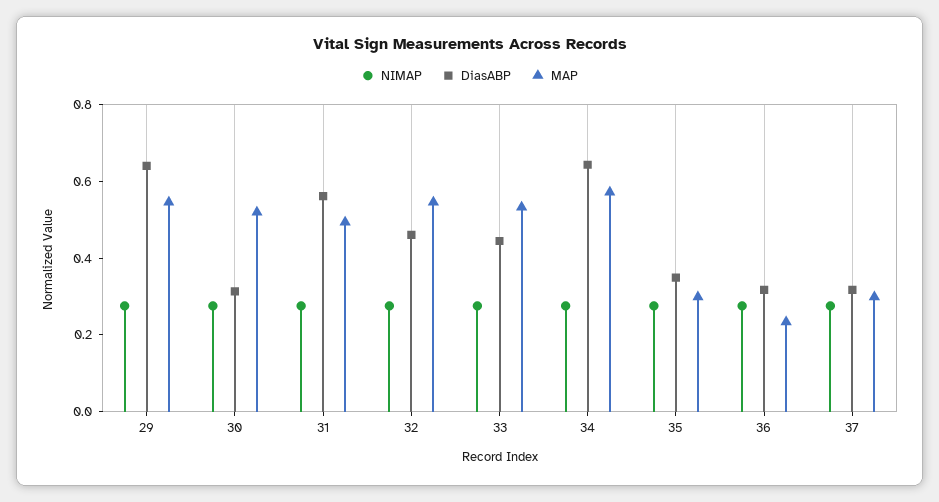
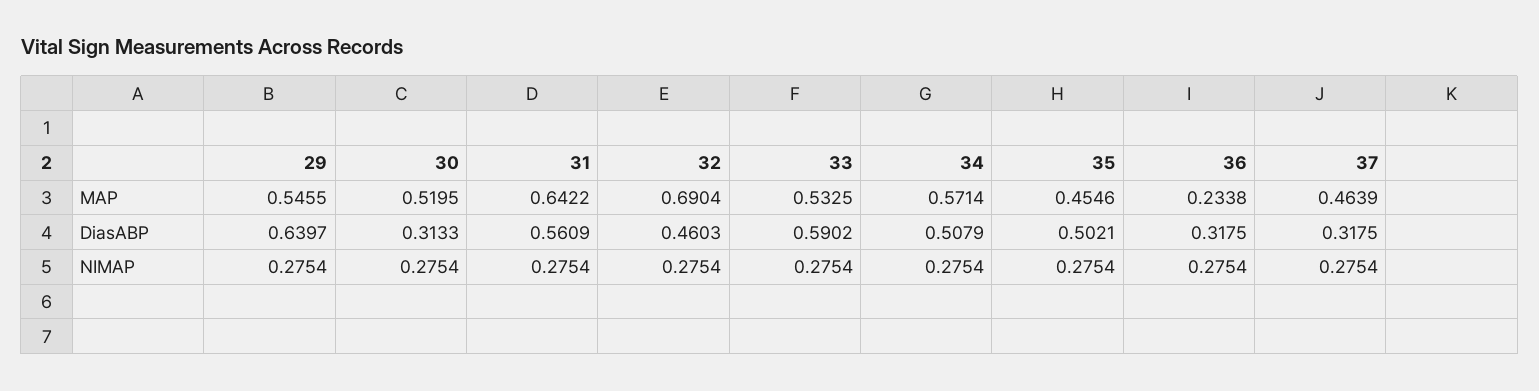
MAP, 31: 0.5 -> 0.6422
MAP, 32: 0.55 -> 0.6904
DiasABP, 33: 0.45 -> 0.5902
DiasABP, 34: 0.65 -> 0.5079
DiasABP, 35: 0.35 -> 0.5021
MAP, 35: 0.3 -> 0.4546
MAP, 37: 0.3 -> 0.4639

